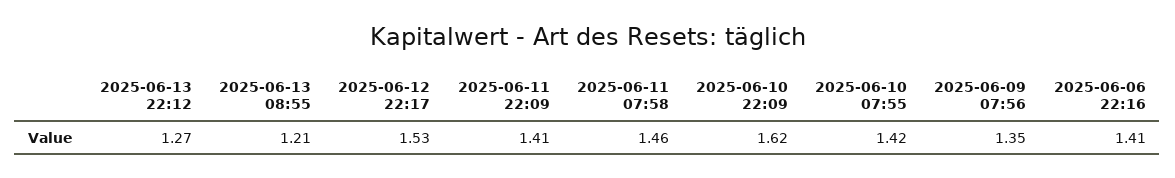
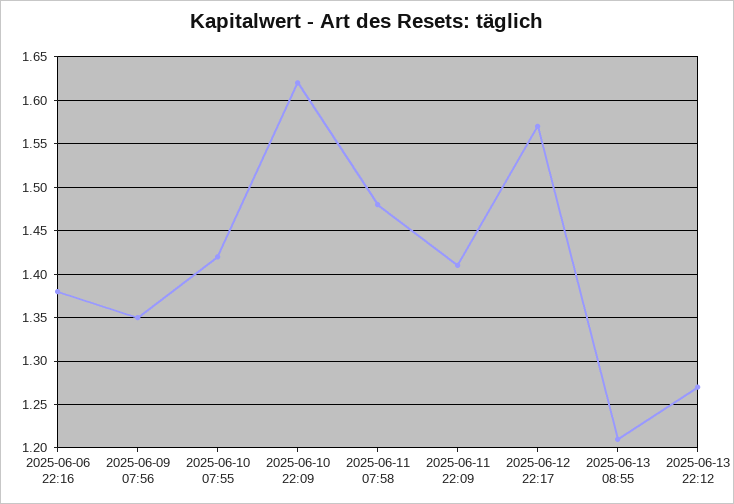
2025-06-12 22:17: 1.53 -> 1.57
2025-06-11 07:58: 1.46 -> 1.48
2025-06-06 22:16: 1.41 -> 1.38

